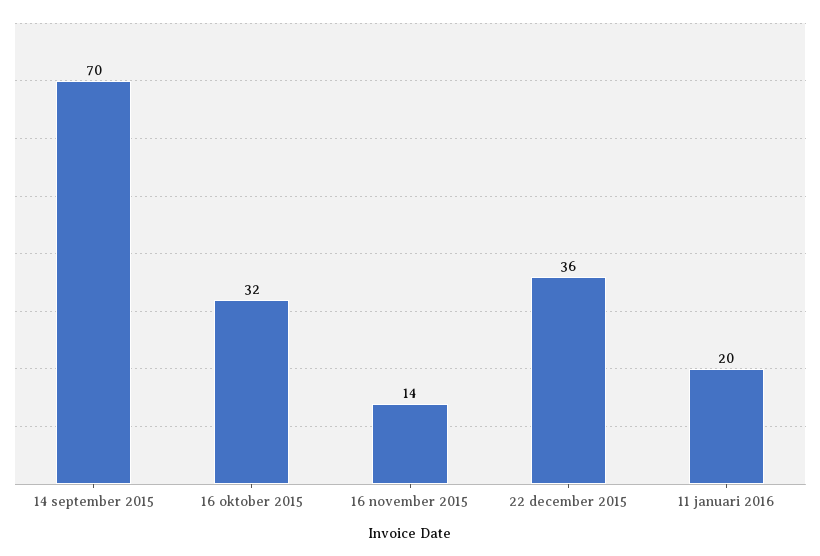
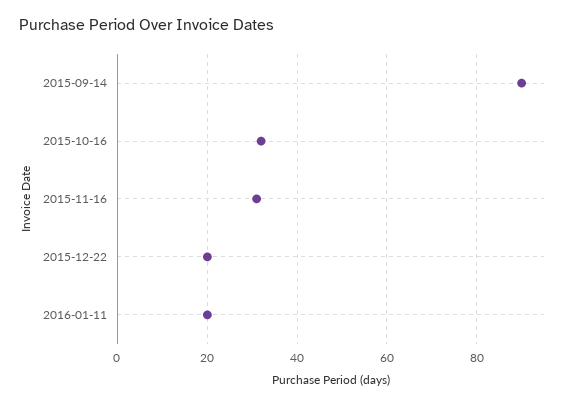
14 september 2015: 70 -> 90
16 november 2015: 14 -> 30
22 december 2015: 36 -> 20

